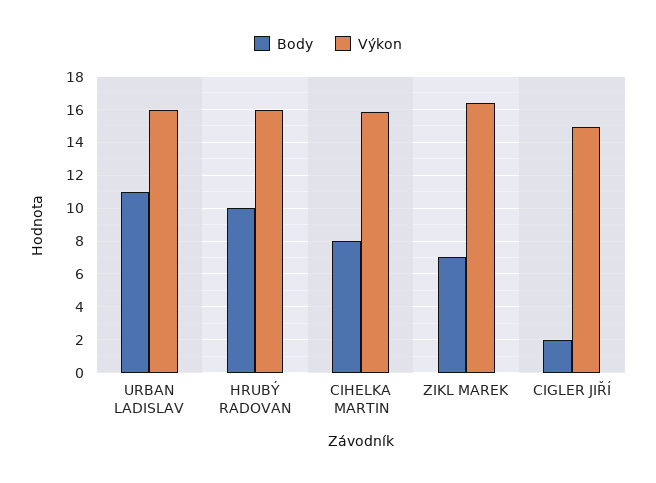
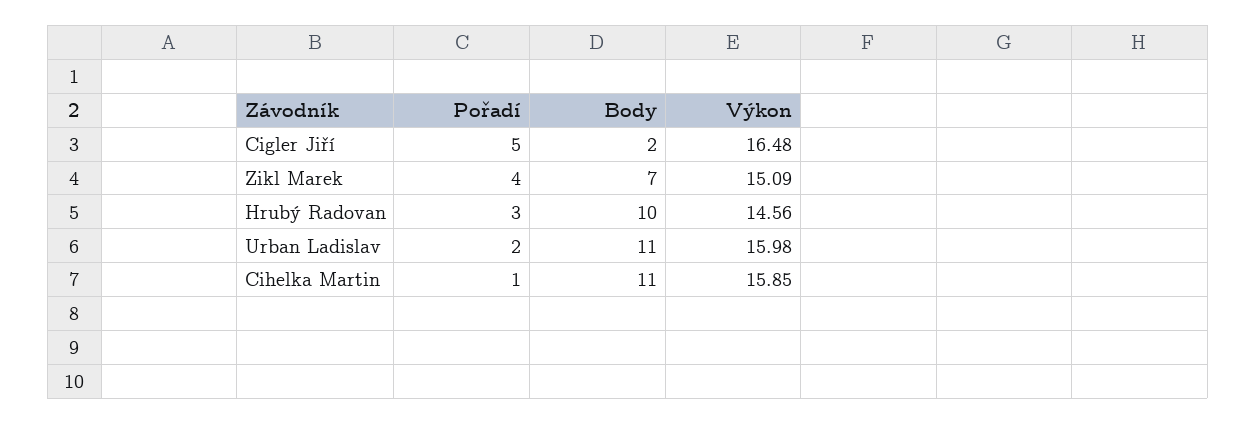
Výkon, HRUBÝ RADOVAN: 16 -> 14.56
Body, CIHELKA MARTIN: 8 -> 11
Výkon, ZIKL MAREK: 16.5 -> 15.09
Výkon, CIGLER JIŘÍ: 15 -> 16.48
Pořadí, CIGLER JIŘÍ: none -> 5
Pořadí, ZIKL MAREK: none -> 4
Pořadí, HRUBÝ RADOVAN: none -> 3
Pořadí, URBAN LADISLAV: none -> 2
Pořadí, CIHELKA MARTIN: none -> 1

